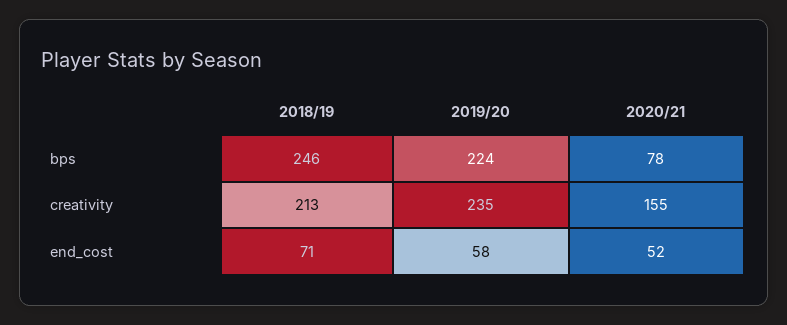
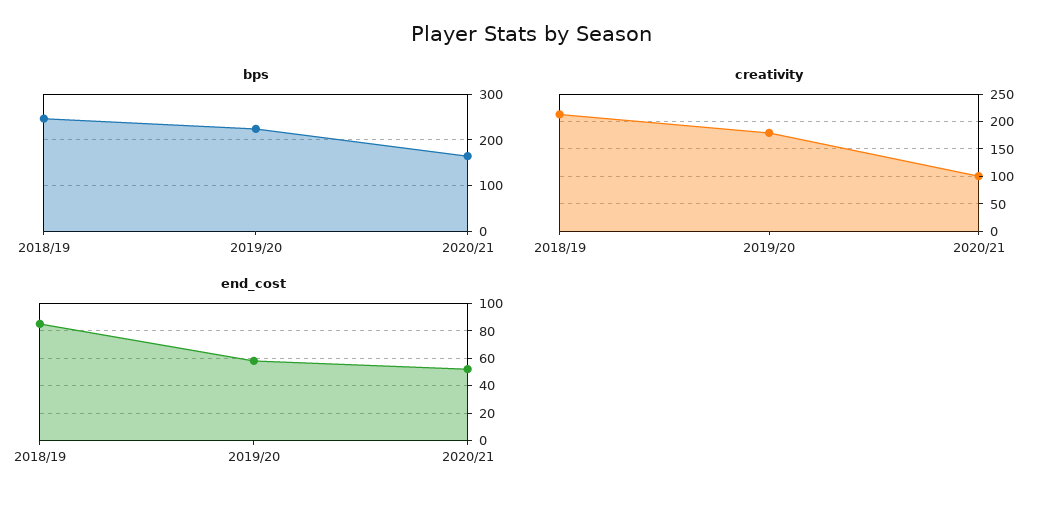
bps, 2020/21: 78 -> 160
creativity, 2019/20: 235 -> 175
creativity, 2020/21: 155 -> 100
end_cost, 2018/19: 71 -> 85

